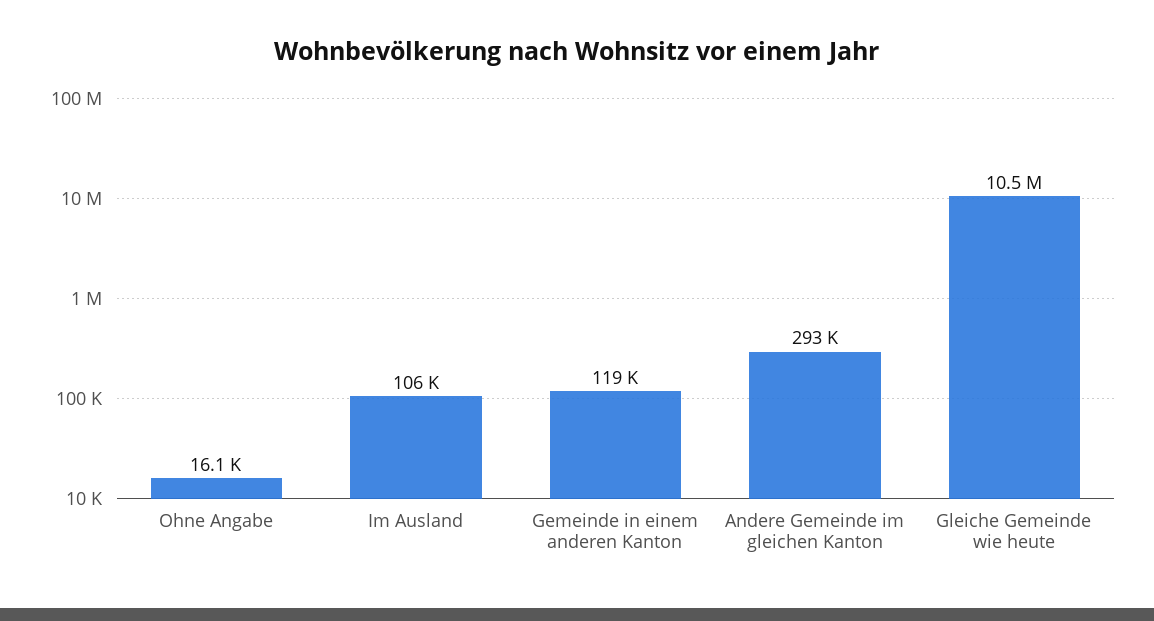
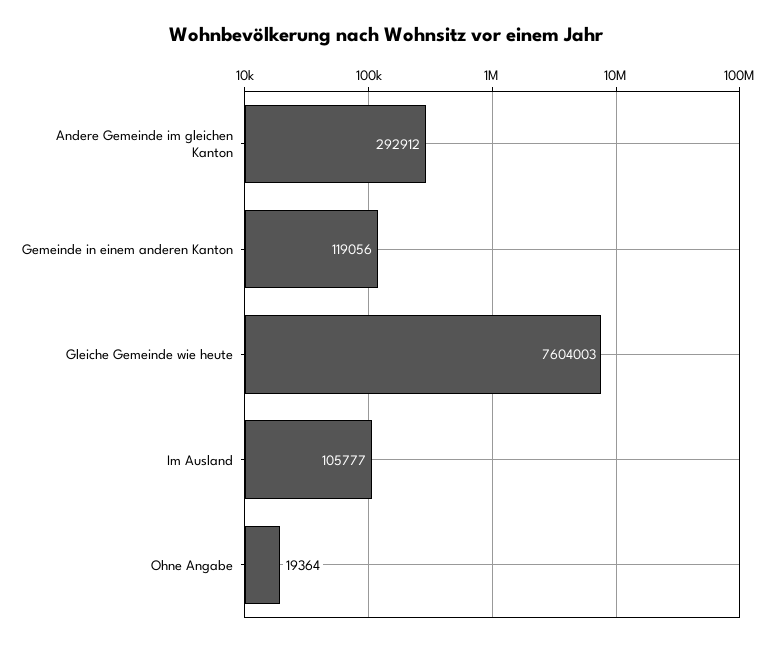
Ohne Angabe: 16100 -> 19364
Gleiche Gemeinde wie heute: 10500000 -> 7604003

